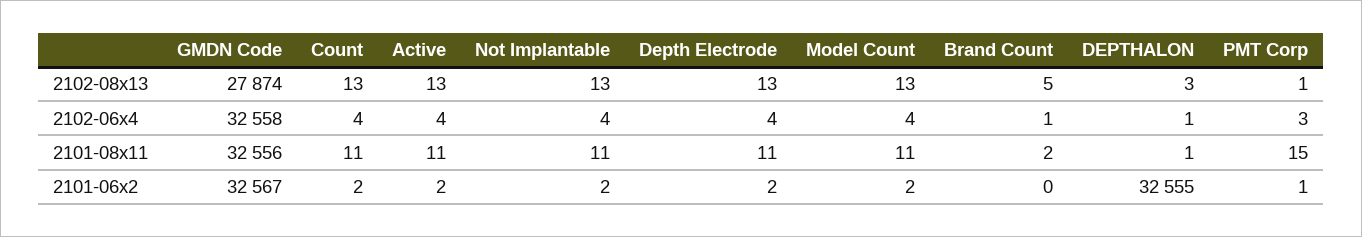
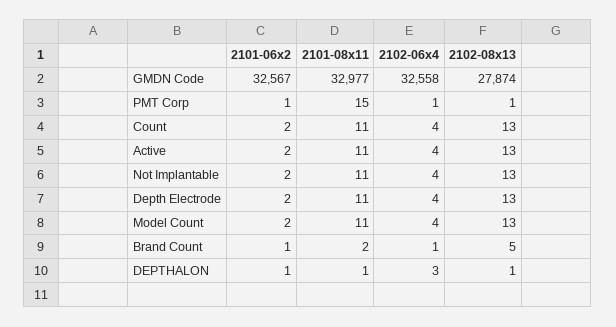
DEPTHALON, 2102-08x13: 3 -> 1
DEPTHALON, 2102-06x4: 1 -> 3
PMT Corp, 2102-06x4: 3 -> 1
GMDN Code, 2101-08x11: 32556 -> 32977
Brand Count, 2101-06x2: 0 -> 1
DEPTHALON, 2101-06x2: 32555 -> 1

